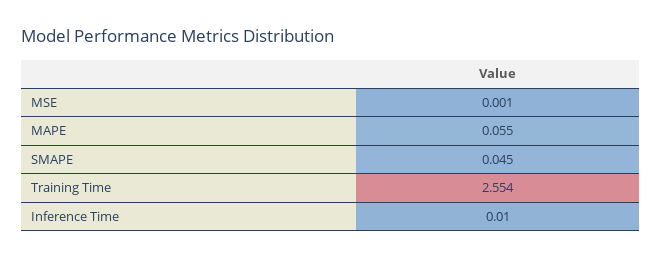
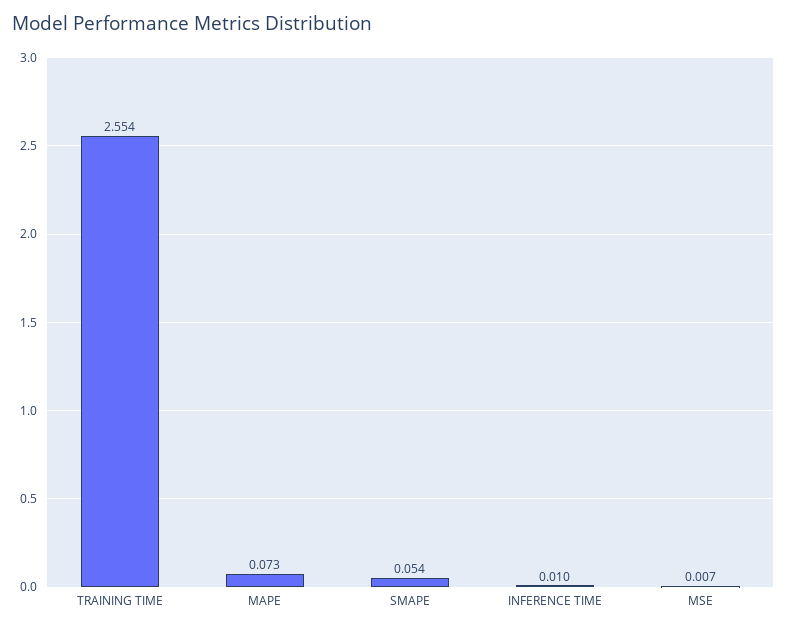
MSE: 0.001 -> 0.007
MAPE: 0.055 -> 0.073
SMAPE: 0.045 -> 0.054

